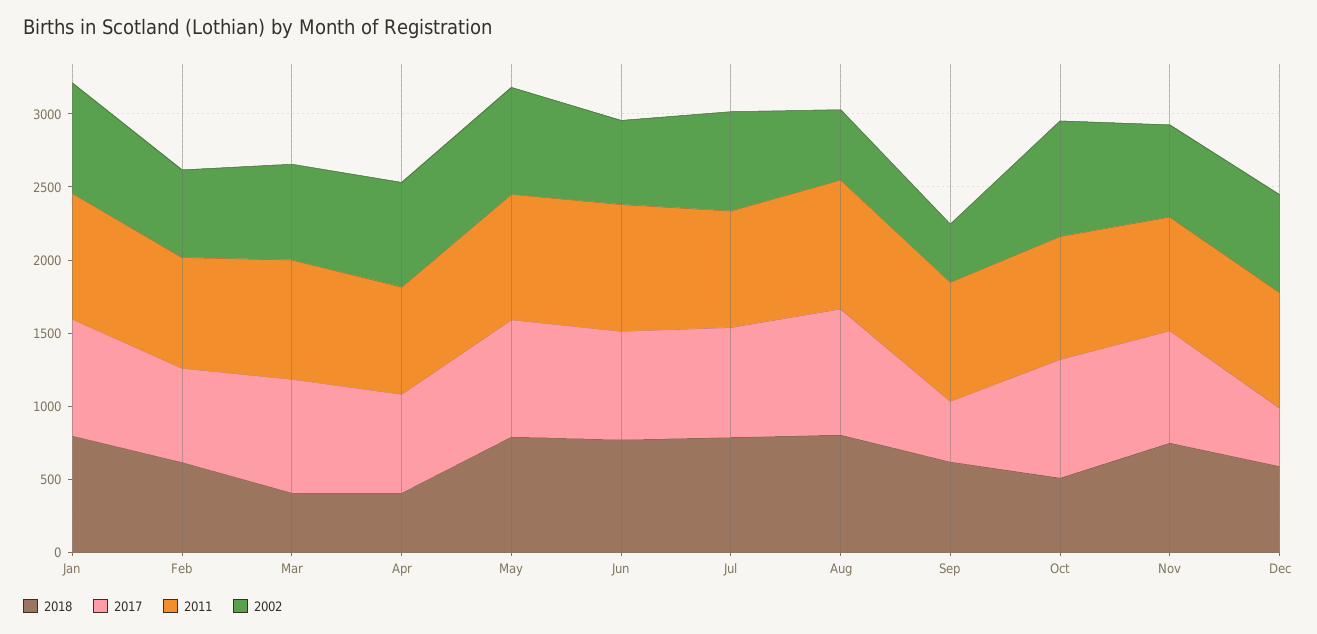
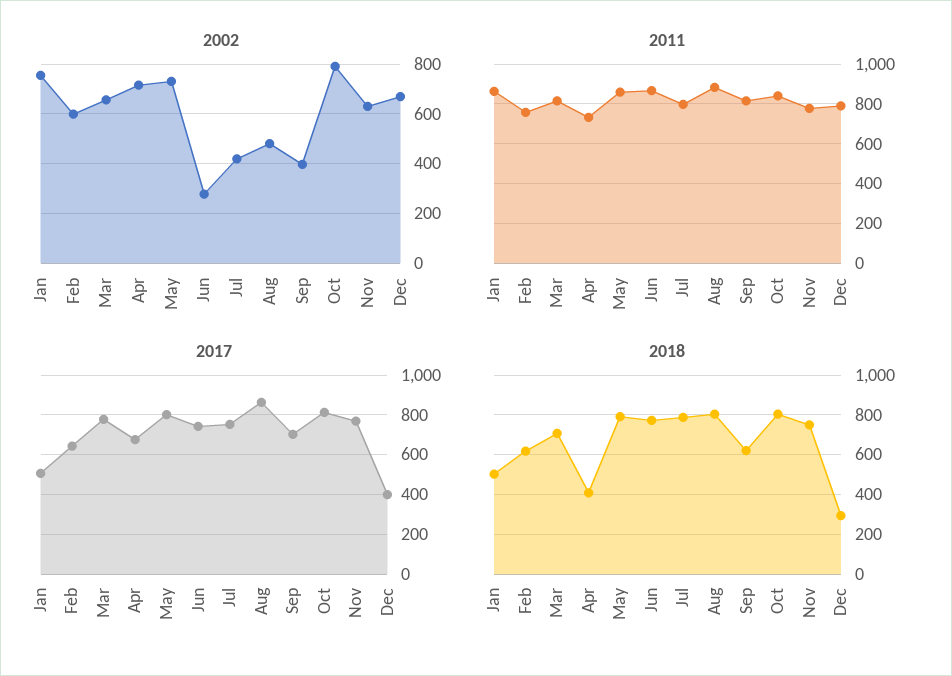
2018, Jan: 800 -> 500
2017, Jan: 800 -> 500
2018, Mar: 400 -> 700
2002, Jun: 600 -> 275
2002, Jul: 700 -> 425
2017, Sep: 400 -> 700
2018, Oct: 500 -> 800
2018, Dec: 600 -> 300

